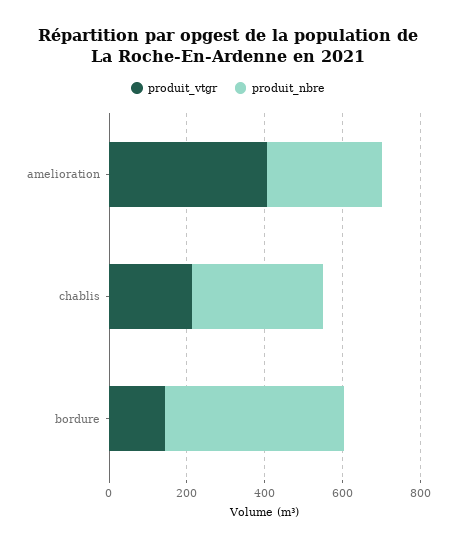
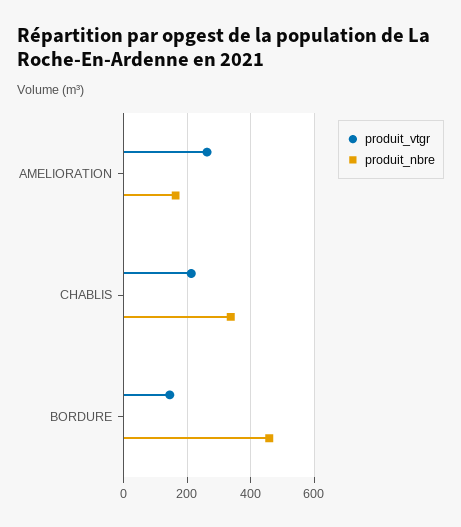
produit_vtgr, amelioration: 400 -> 260
produit_nbre, amelioration: 300 -> 160

